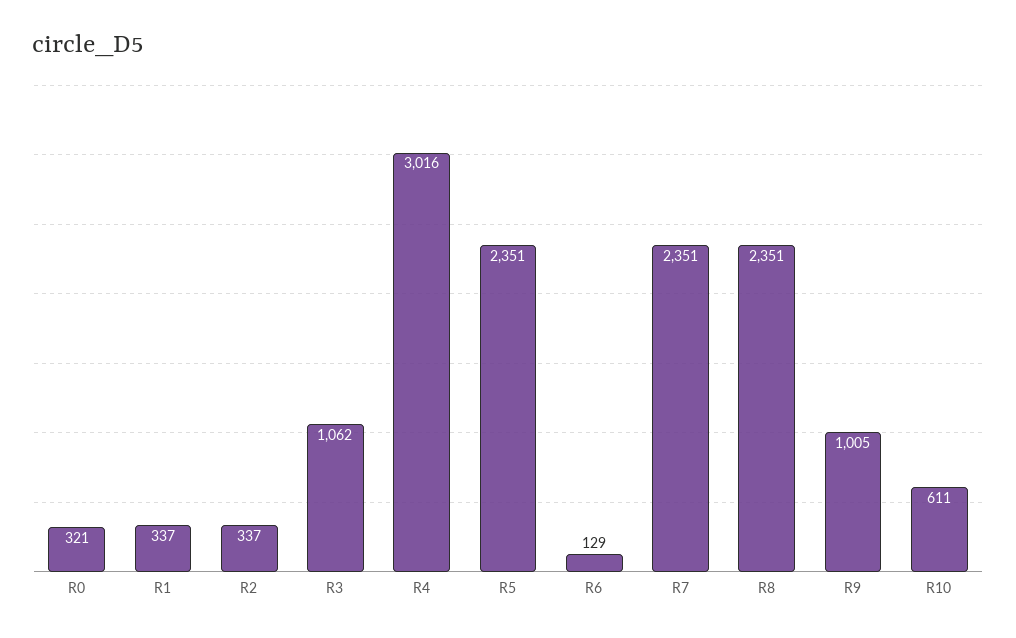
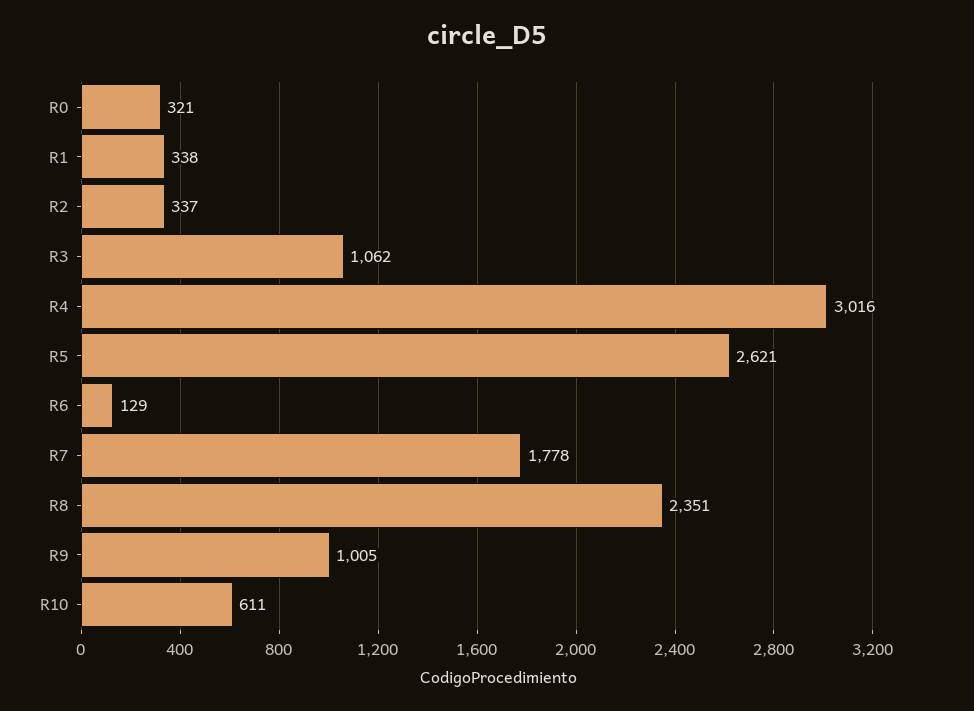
R1: 337 -> 338
R5: 2351 -> 2621
R7: 2351 -> 1778

